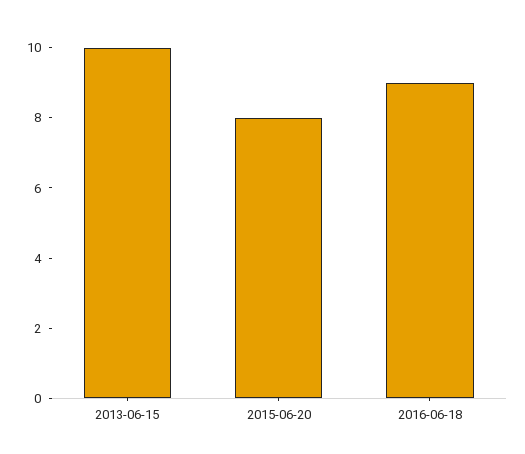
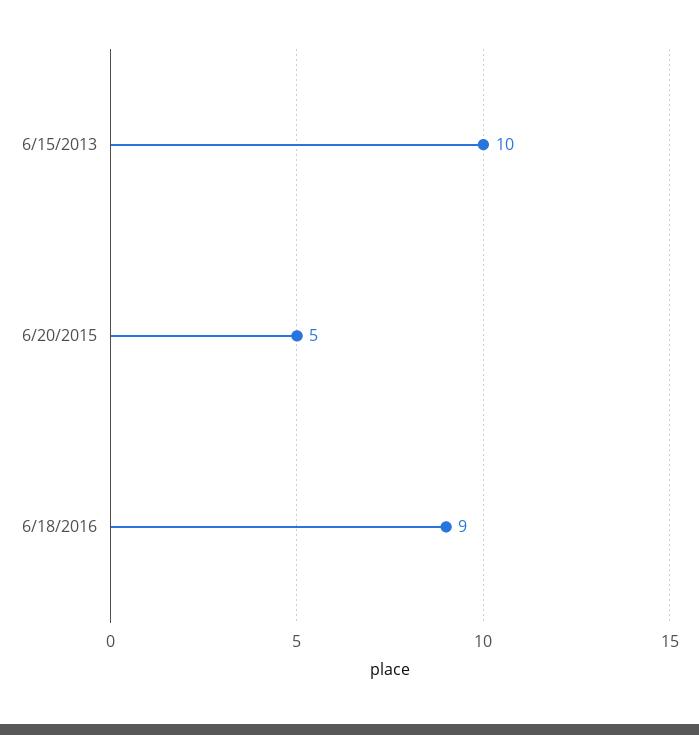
2015-06-20: 8 -> 5

